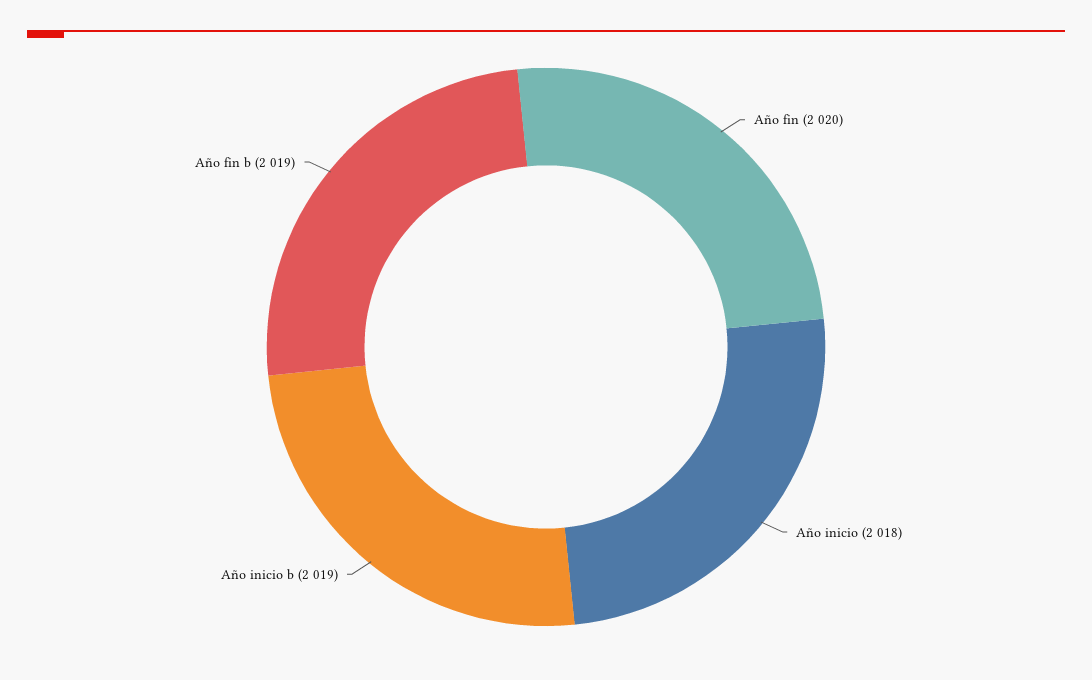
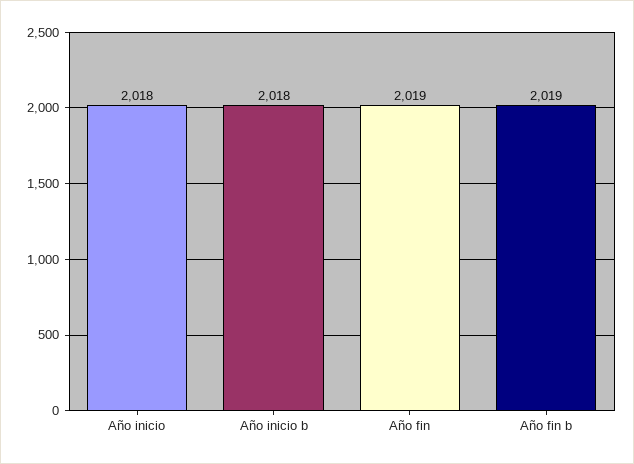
Año fin: 2020 -> 2019
Año inicio b: 2019 -> 2018

